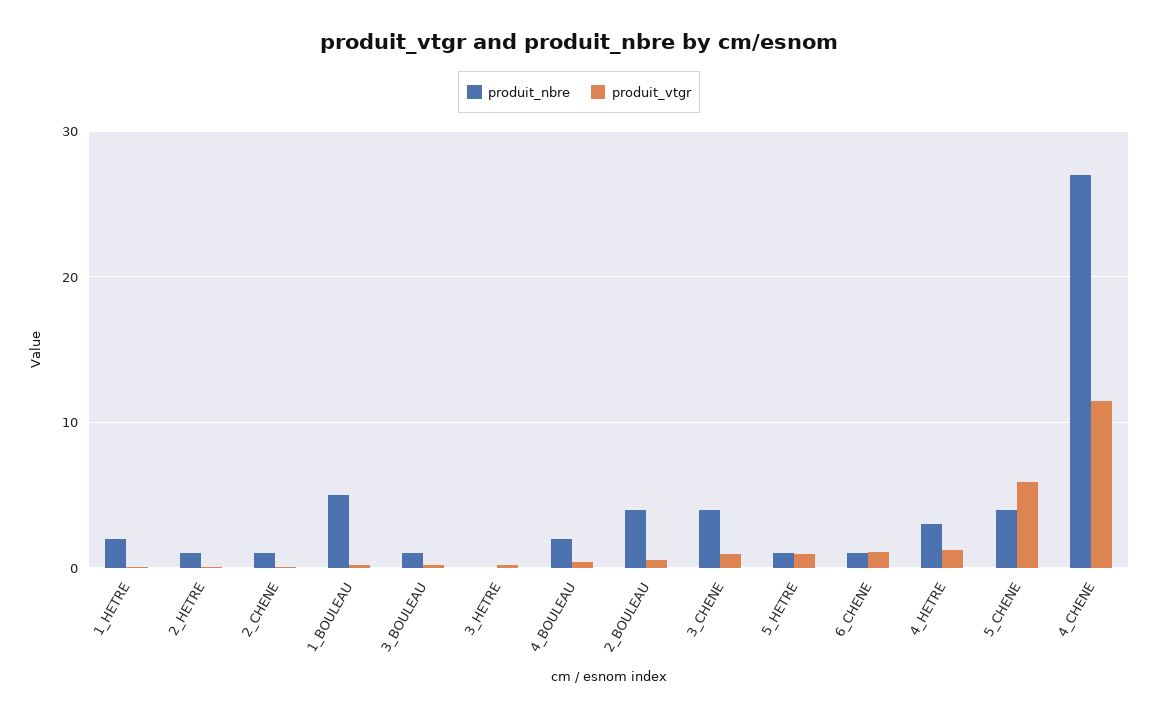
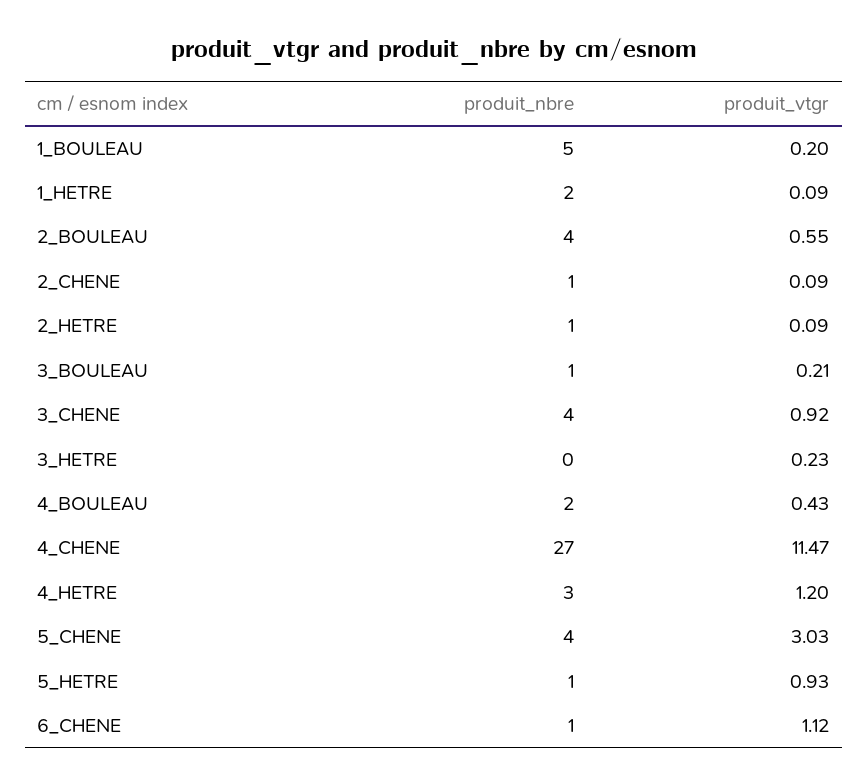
produit_vtgr, 5_CHENE: 6 -> 3.03

